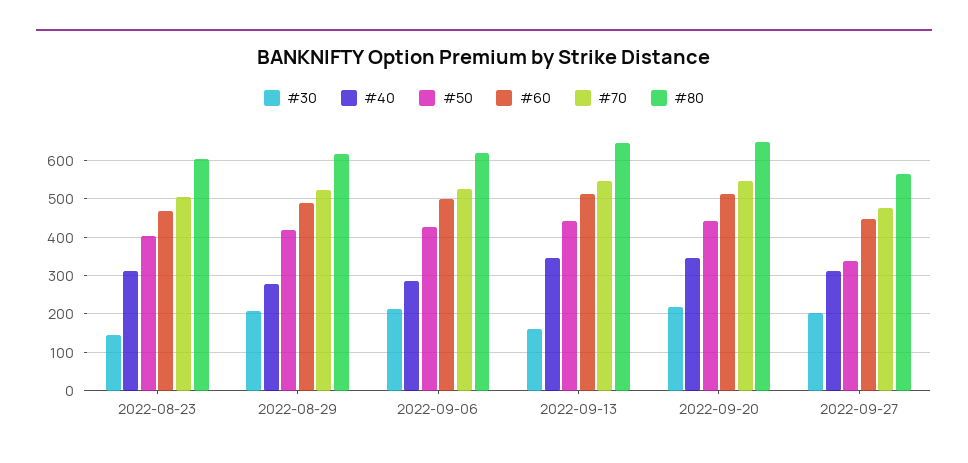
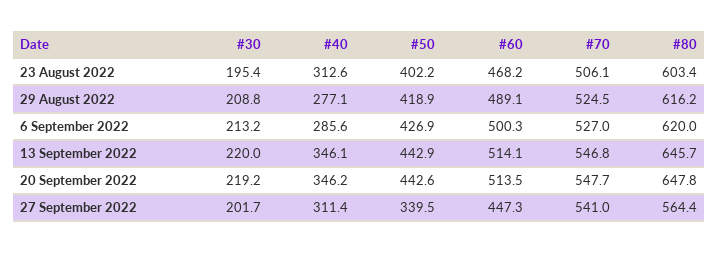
#30, 2022-08-23: 140 -> 195.4
#30, 2022-09-13: 160 -> 220
#70, 2022-09-27: 480 -> 541

